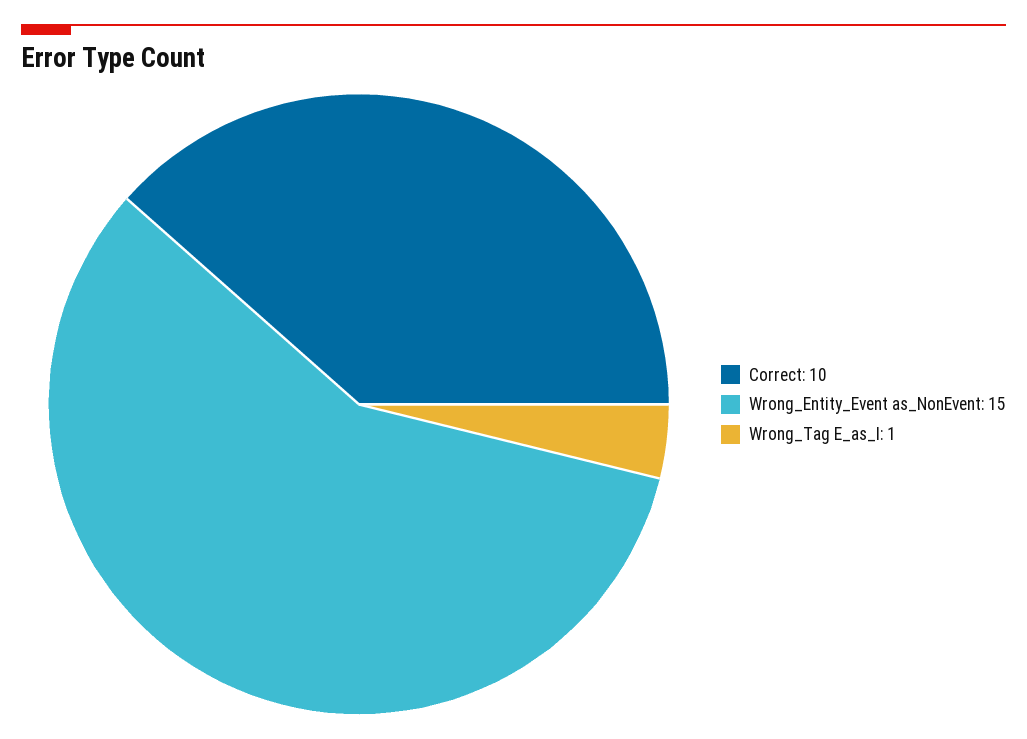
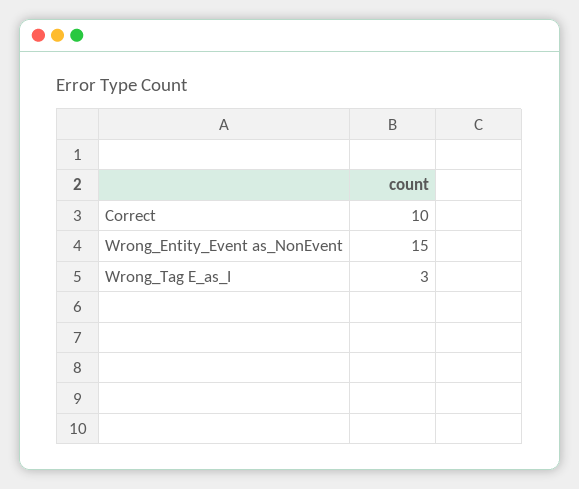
Wrong_Tag E_as_I: 1 -> 3

